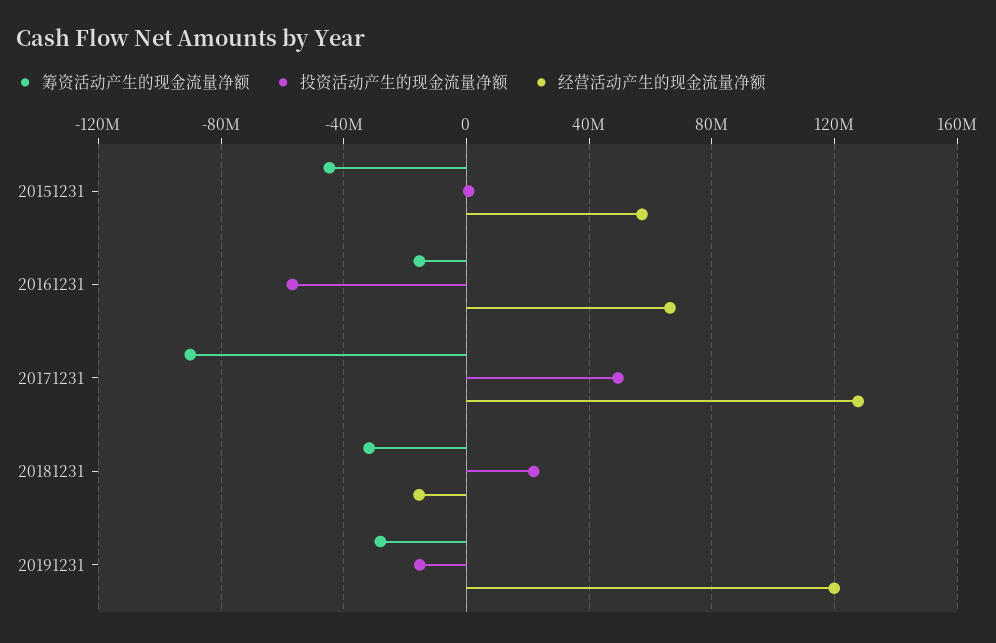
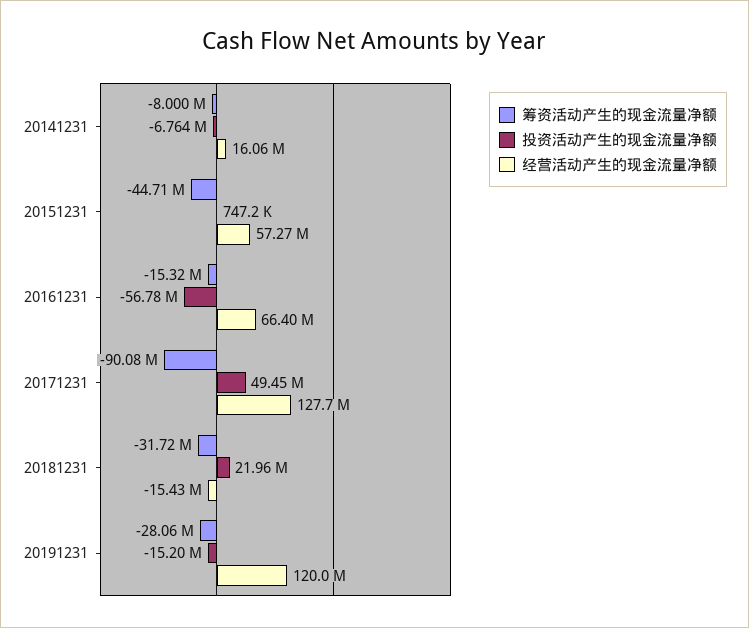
筹资活动产生的现金流量净额, 20141231: none -> -8000000
投资活动产生的现金流量净额, 20141231: none -> -6764000
经营活动产生的现金流量净额, 20141231: none -> 16060000

